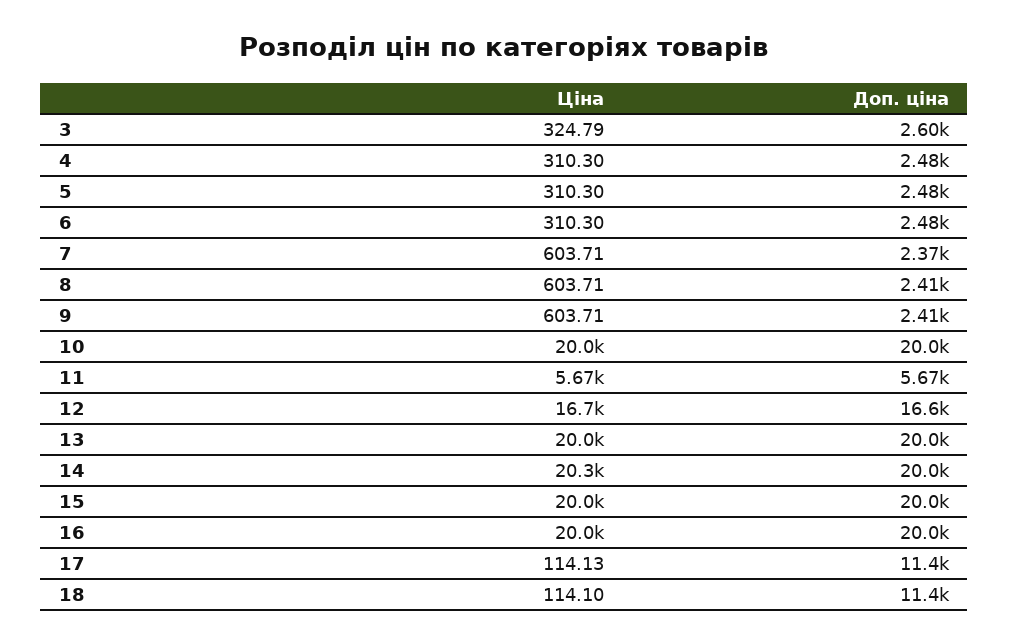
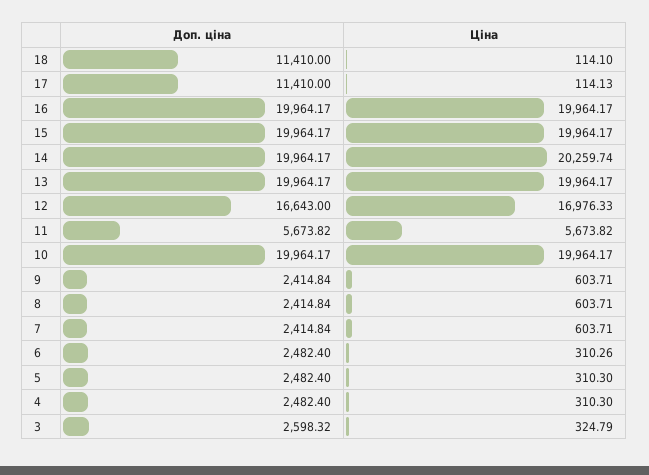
Ціна, 6: 310.3 -> 310.26
Доп. ціна, 7: 2370 -> 2414.84
Ціна, 12: 16700 -> 16976.33

